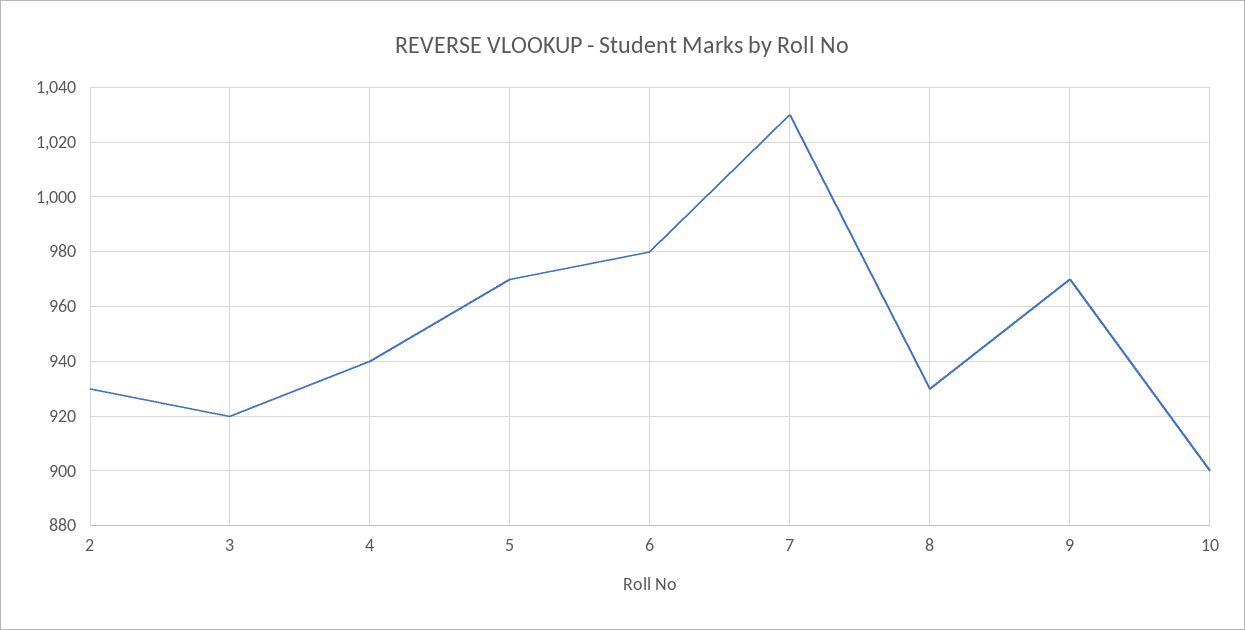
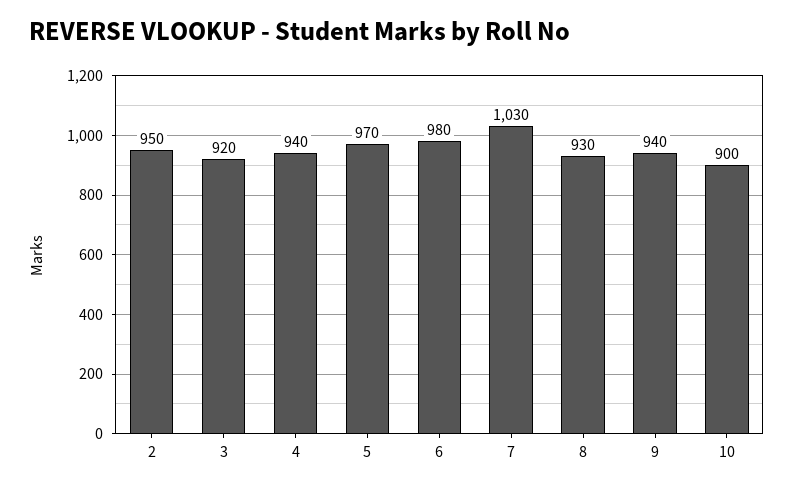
2: 930 -> 950
9: 970 -> 940

